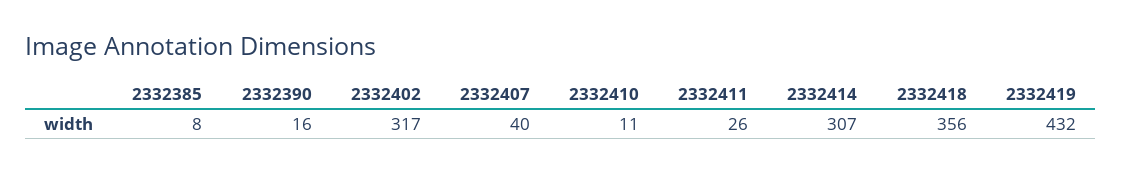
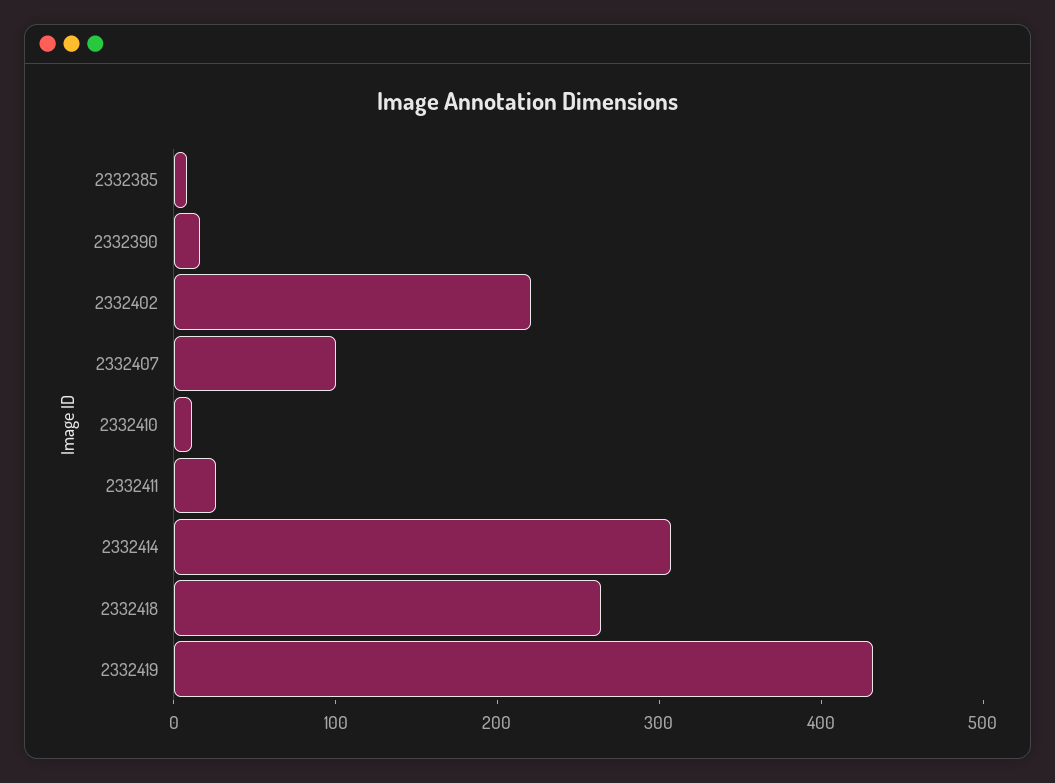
2332402: 317 -> 220
2332407: 40 -> 100
2332418: 356 -> 260

